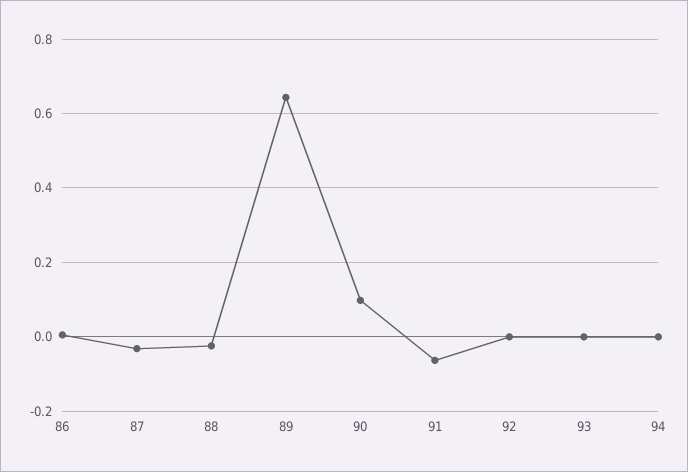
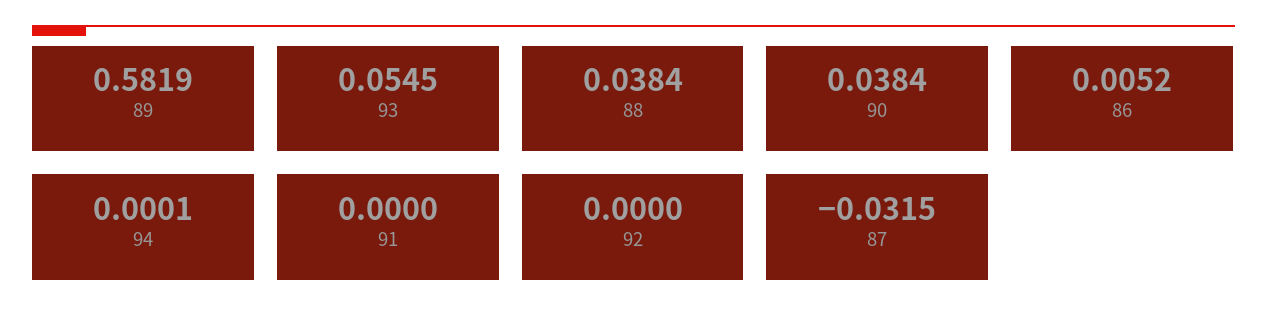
88: -0.02 -> 0.0384
89: 0.64 -> 0.5819
90: 0.1 -> 0.0384
91: -0.06 -> 0
93: 0 -> 0.0545

